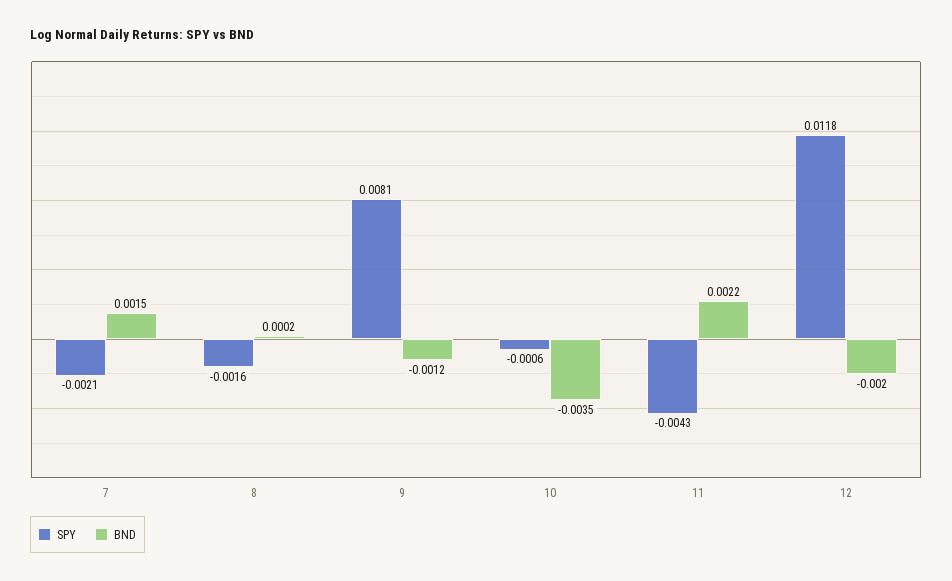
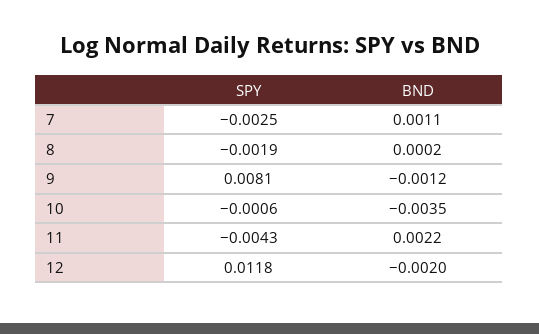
SPY, 7: -0.0021 -> -0.0025
BND, 7: 0.0015 -> 0.0011
SPY, 8: -0.0016 -> -0.0019

